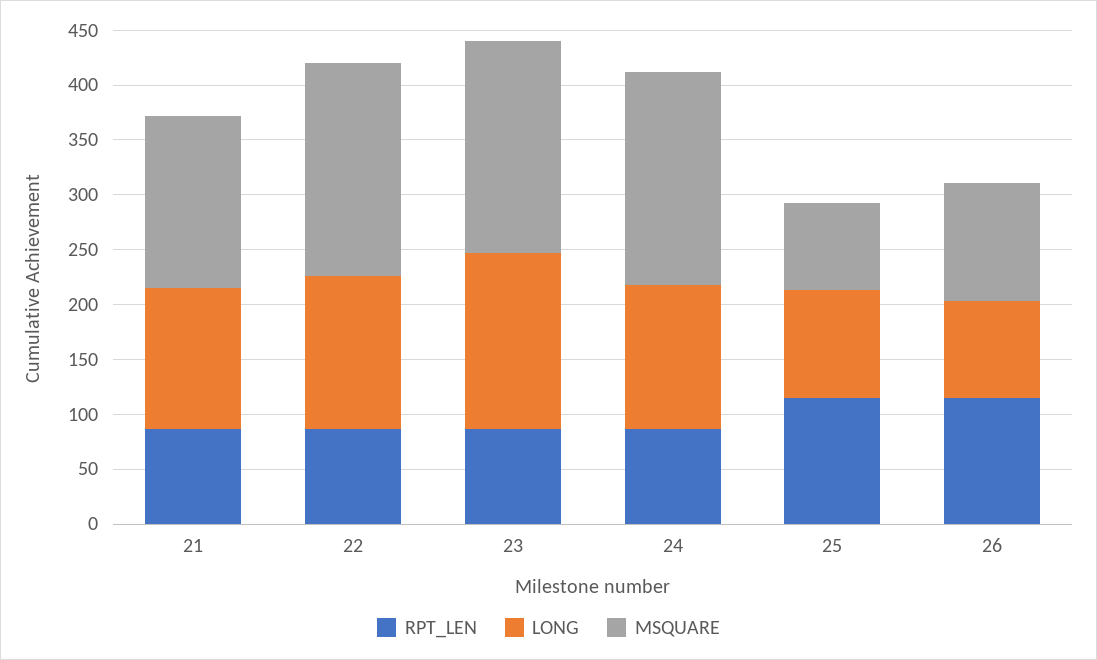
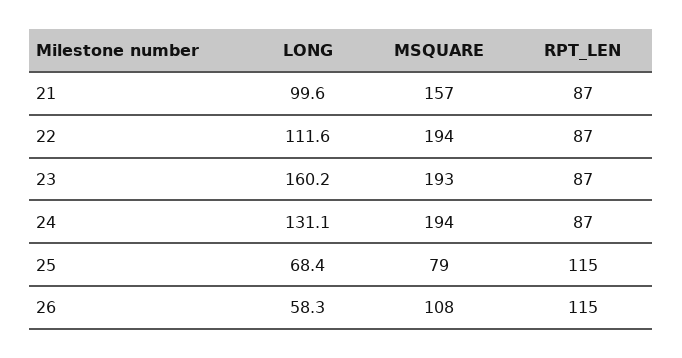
LONG, 21: 130 -> 99.6
LONG, 22: 140 -> 111.6
LONG, 25: 100 -> 68.4
LONG, 26: 90 -> 58.3

